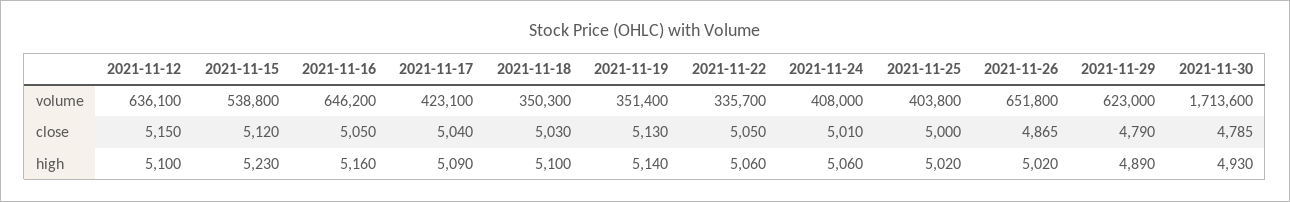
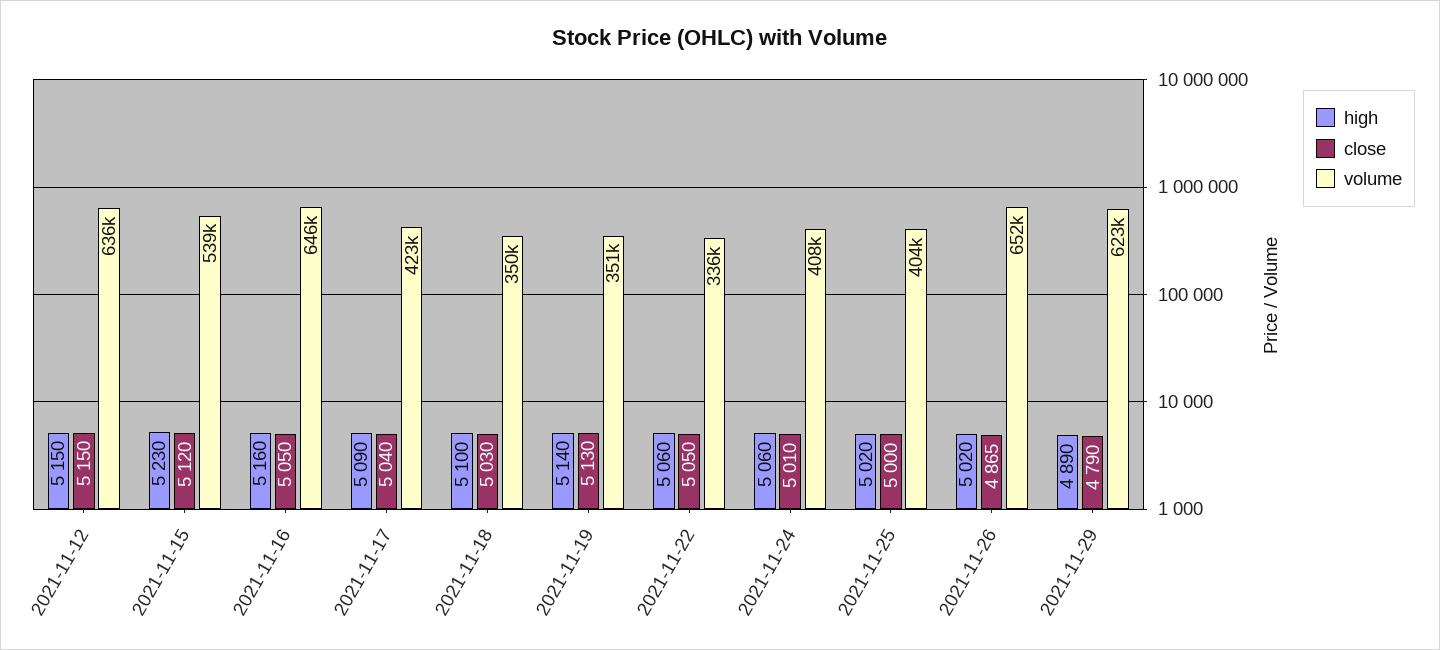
volume, 2021-11-30: 1713600 -> none
close, 2021-11-30: 4785 -> none
high, 2021-11-12: 5100 -> 5150
high, 2021-11-30: 4930 -> none

